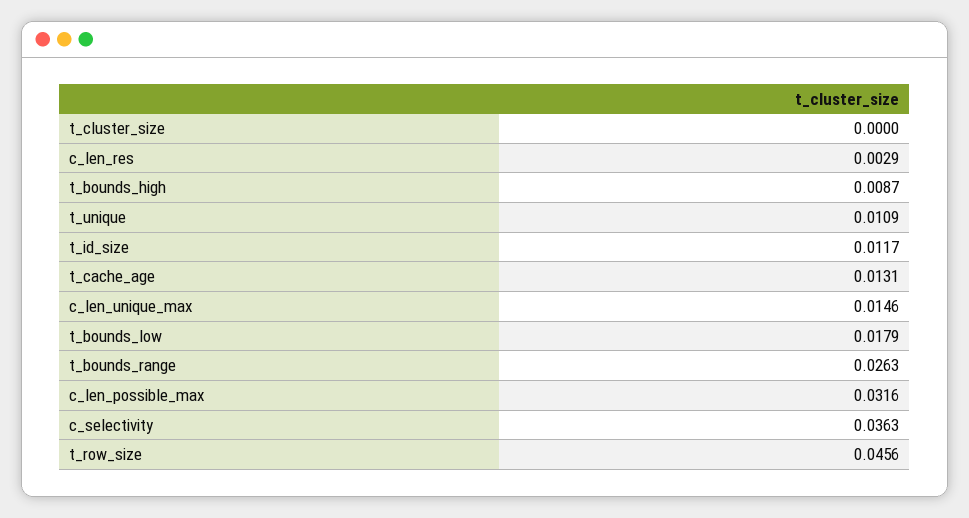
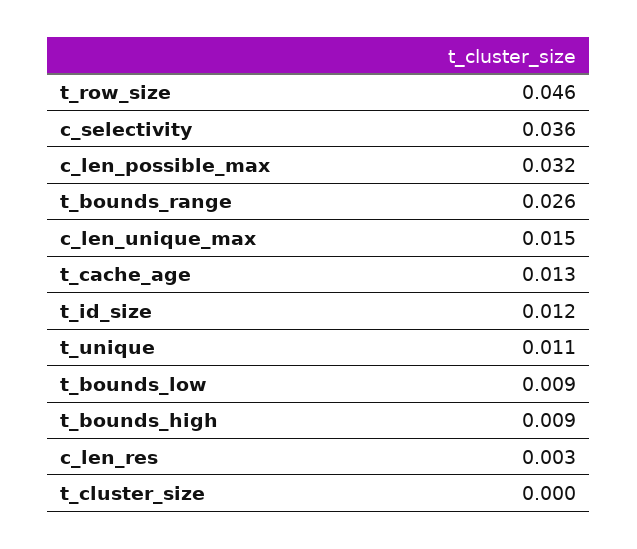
t_bounds_low: 0.0179 -> 0.009

